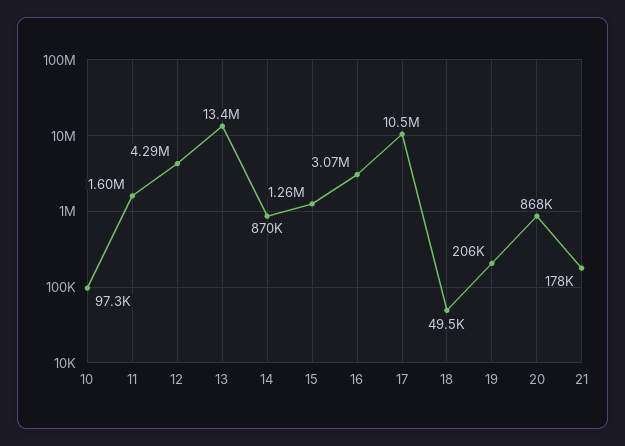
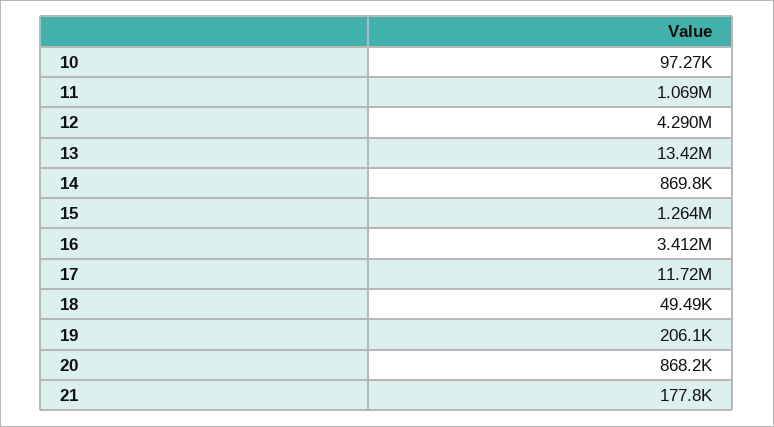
11: 1600000 -> 1069000
16: 3070000 -> 3412000
17: 10500000 -> 11720000

